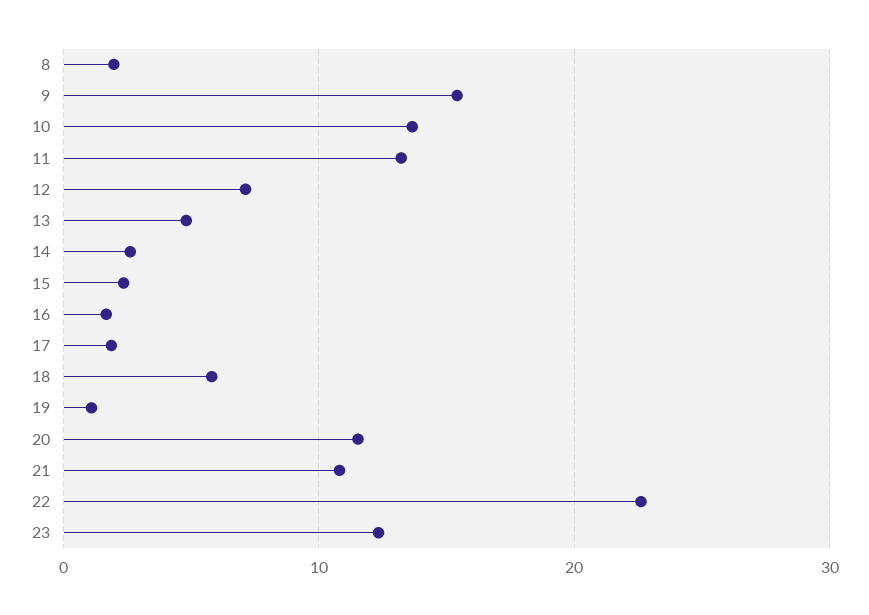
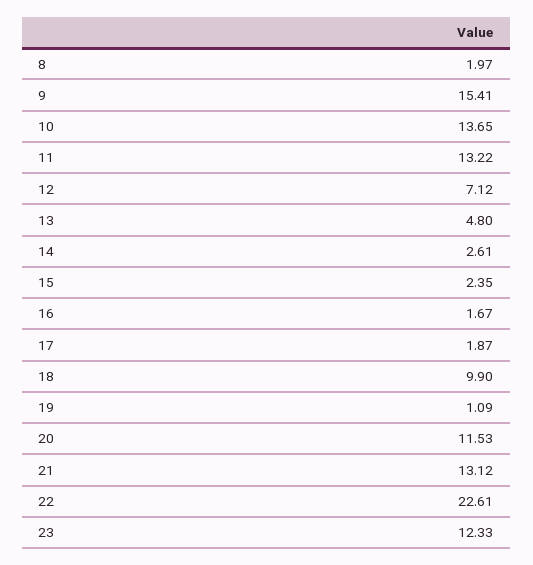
18: 6 -> 9.9
21: 11 -> 13.12

